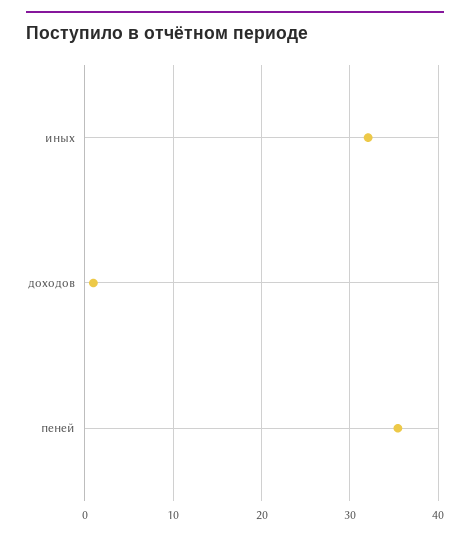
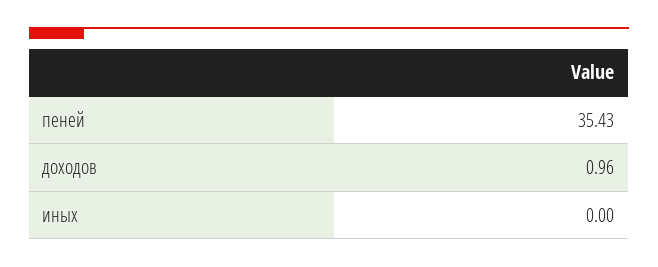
иных: 32 -> 0

